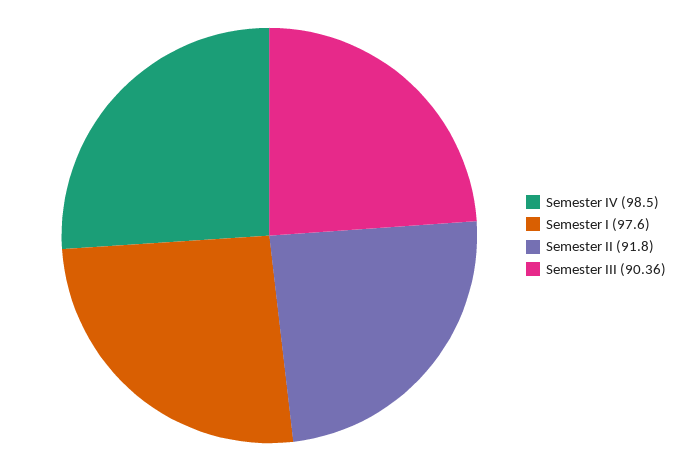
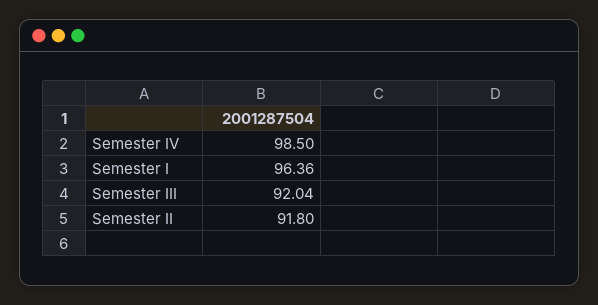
Semester I: 97.6 -> 96.36
Semester III: 90.36 -> 92.04

